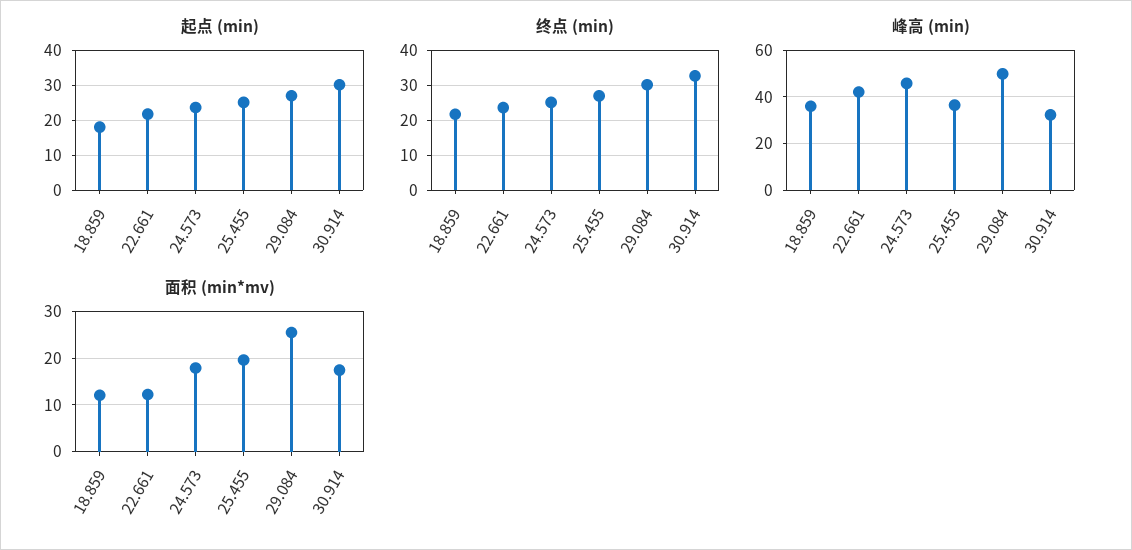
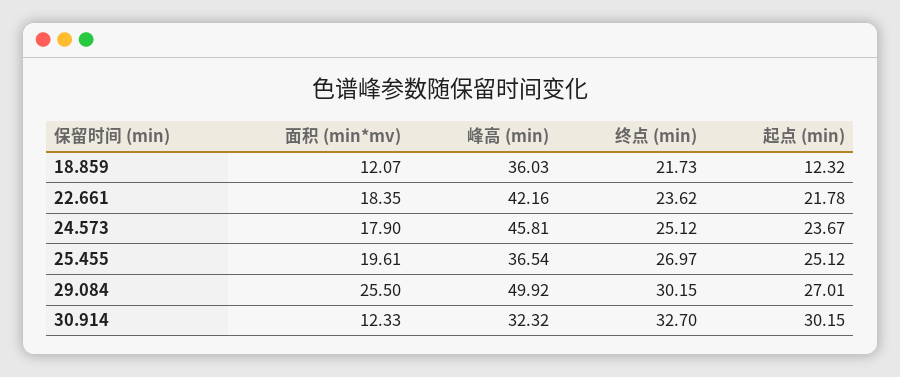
起点 (min), 18.859: 18 -> 12.32
面积 (min*mv), 22.661: 12 -> 18.35
面积 (min*mv), 30.914: 18 -> 12.33

